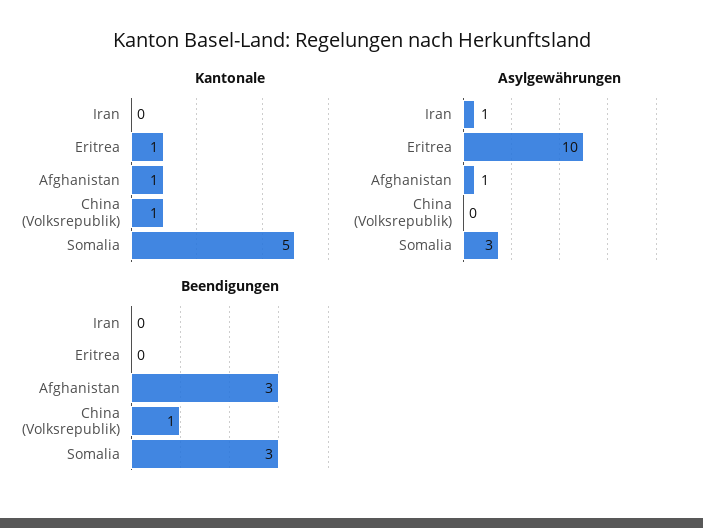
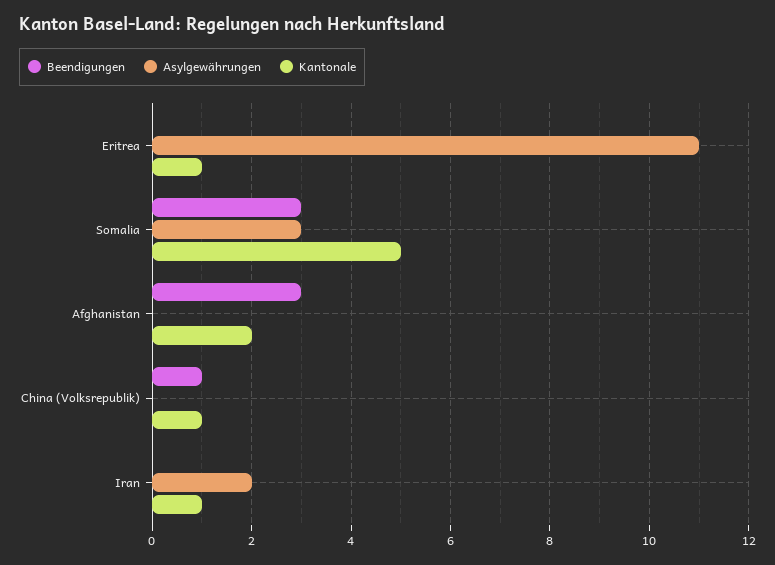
Kantonale, Iran: 0 -> 1
Kantonale, Afghanistan: 1 -> 2
Asylgewährungen, Iran: 1 -> 2
Asylgewährungen, Eritrea: 10 -> 11
Asylgewährungen, Afghanistan: 1 -> 0

